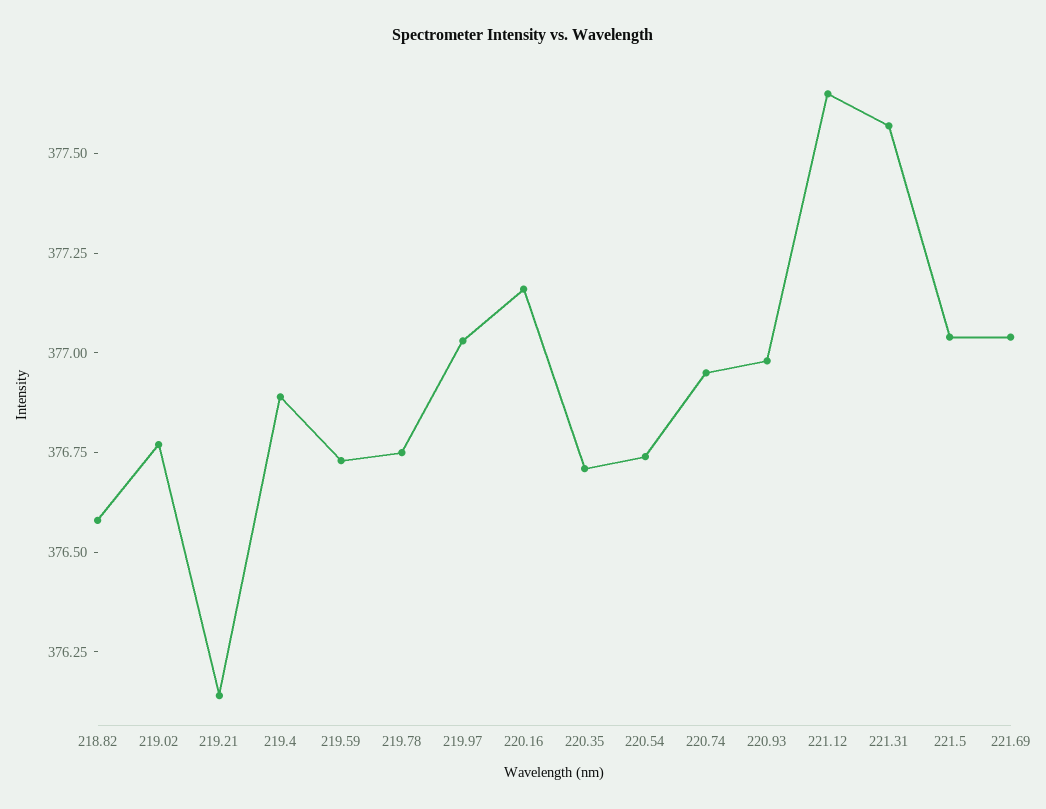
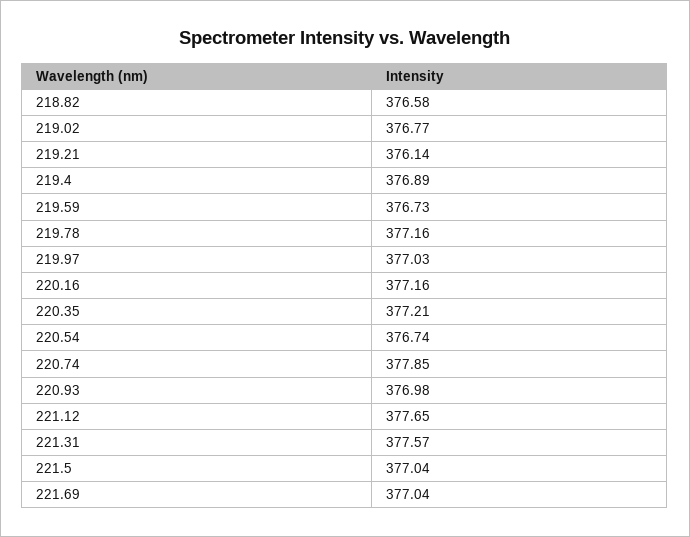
219.78: 376.75 -> 377.16
220.35: 376.7 -> 377.21
220.74: 376.95 -> 377.85

